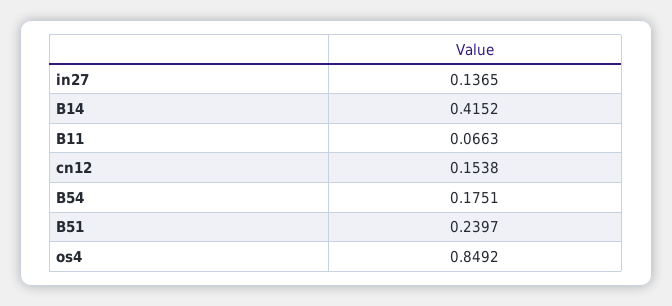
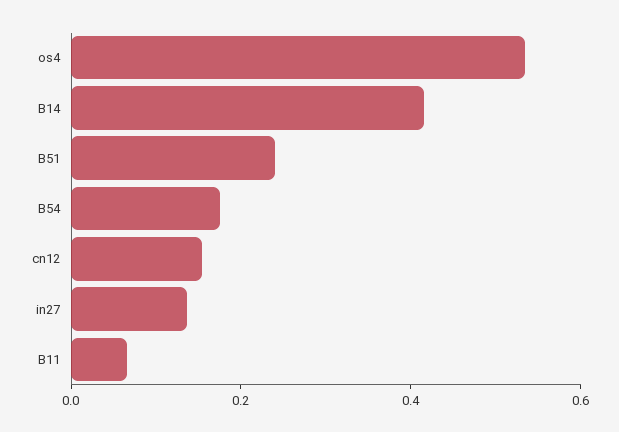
os4: 0.8492 -> 0.55

